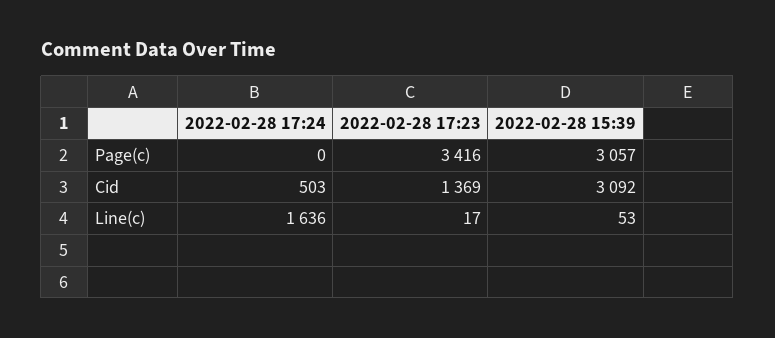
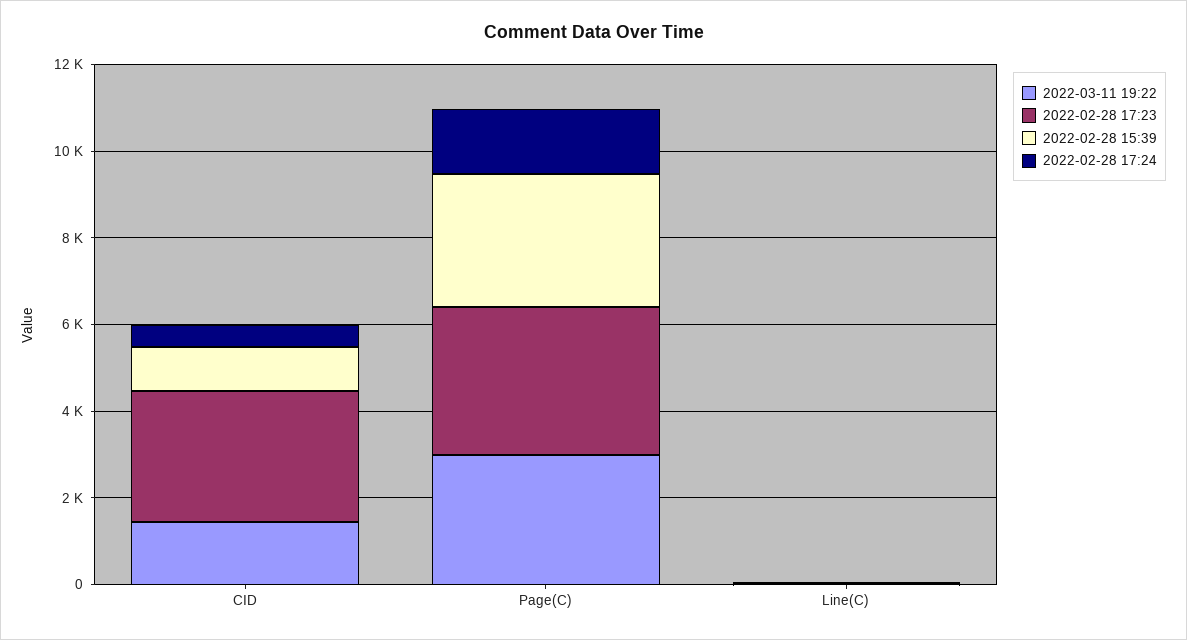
2022-02-28 17:24, Page(c): 0 -> 1500
2022-02-28 17:23, Cid: 1369 -> 3000
2022-02-28 15:39, Cid: 3092 -> 1000
2022-02-28 17:24, Line(c): 1636 -> 0
2022-03-11 19:22, Cid: none -> 1500
2022-03-11 19:22, Page(c): none -> 3000
2022-03-11 19:22, Line(c): none -> 0

